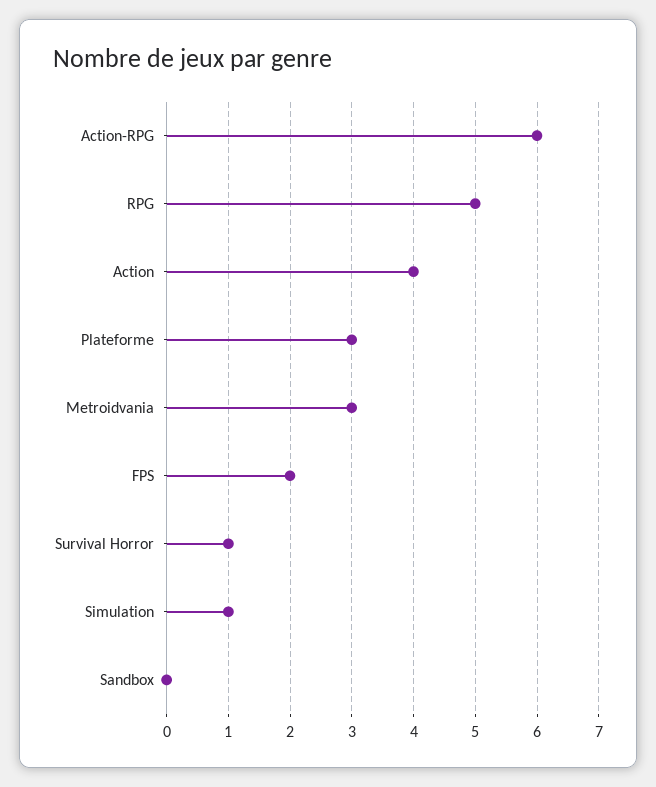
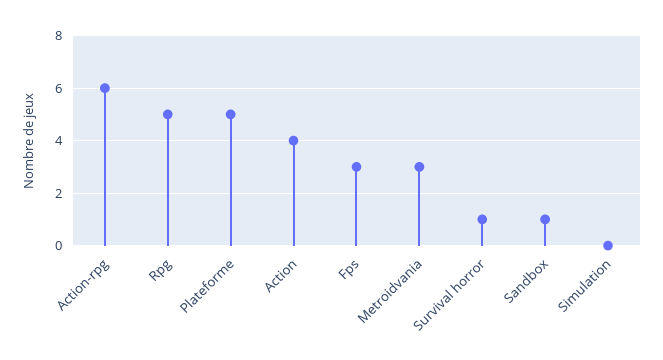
Plateforme: 3 -> 5
FPS: 2 -> 3
Simulation: 1 -> 0
Sandbox: 0 -> 1

